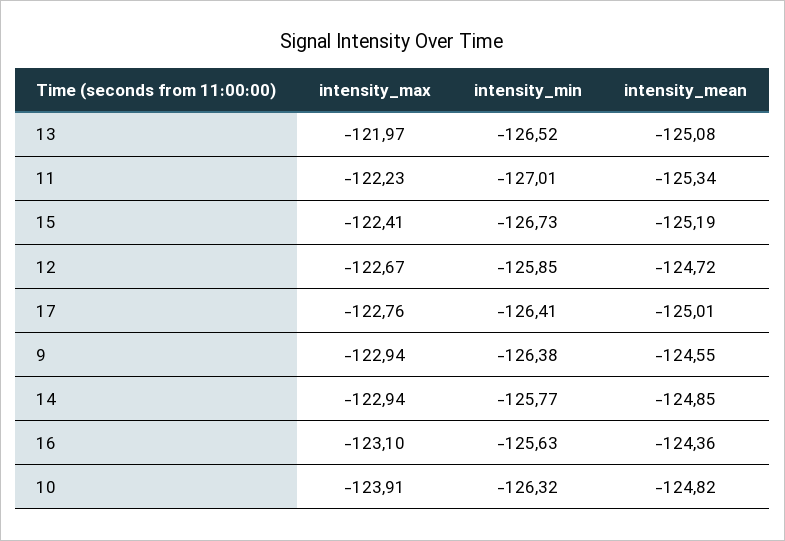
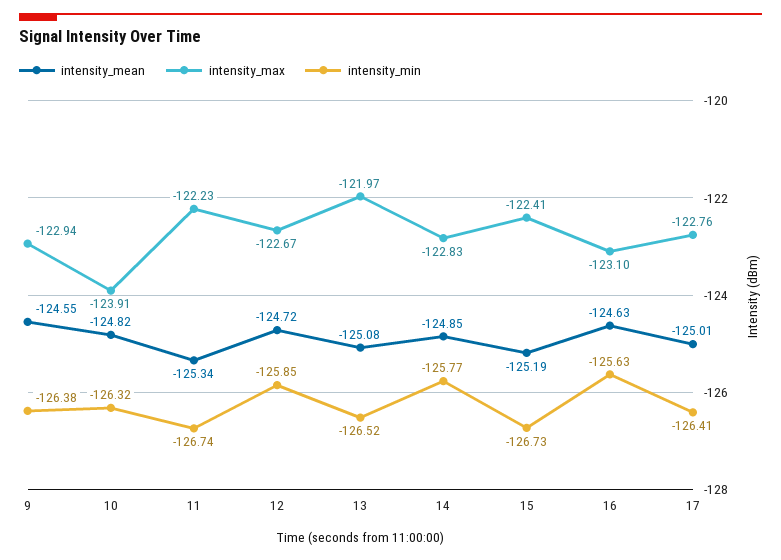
intensity_min, 11: -127.01 -> -126.74
intensity_max, 14: -122.94 -> -122.83
intensity_mean, 16: -124.36 -> -124.63

